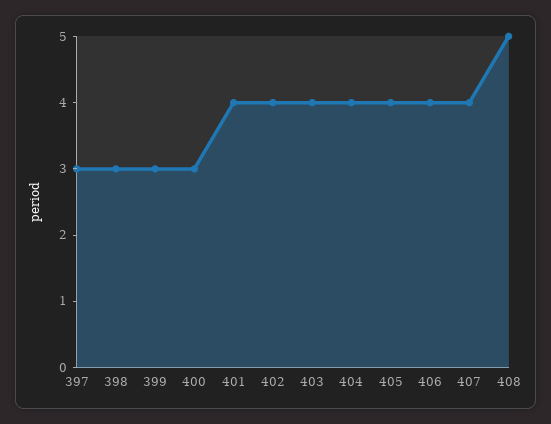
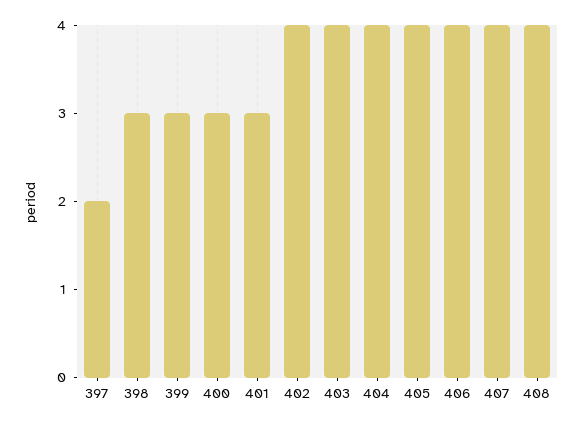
397: 3 -> 2
401: 4 -> 3
408: 5 -> 4

